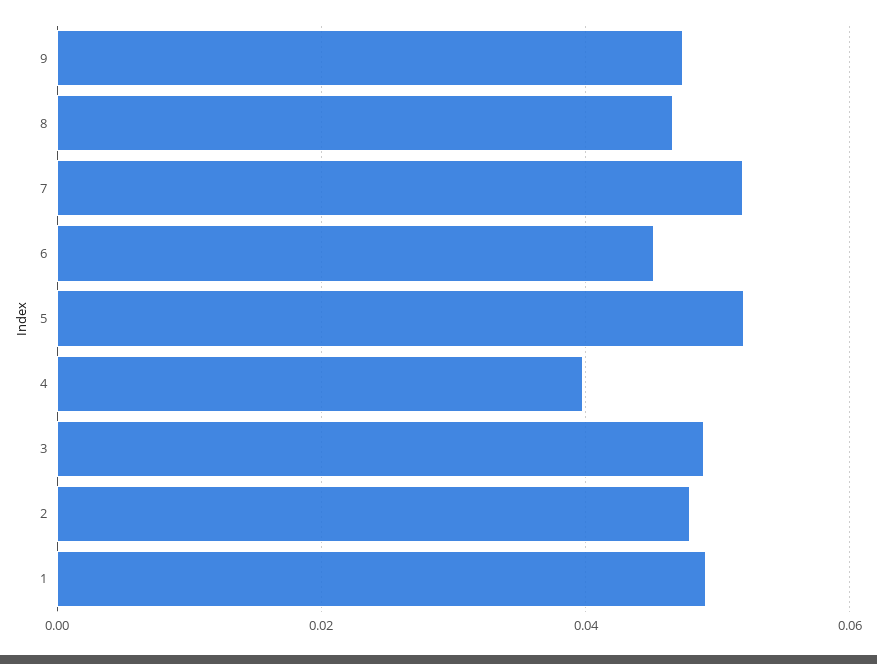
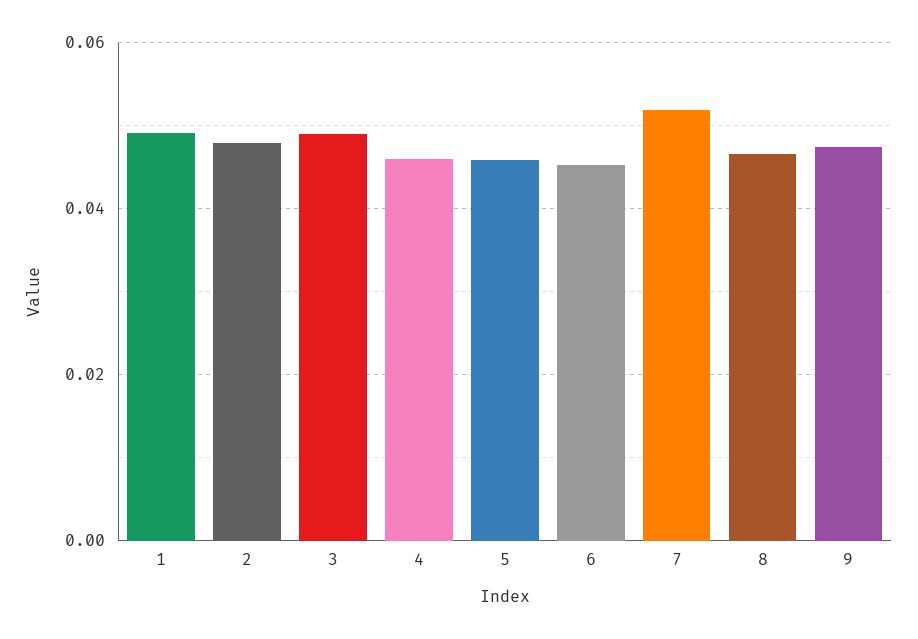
5: 0.052 -> 0.046
4: 0.04 -> 0.046

